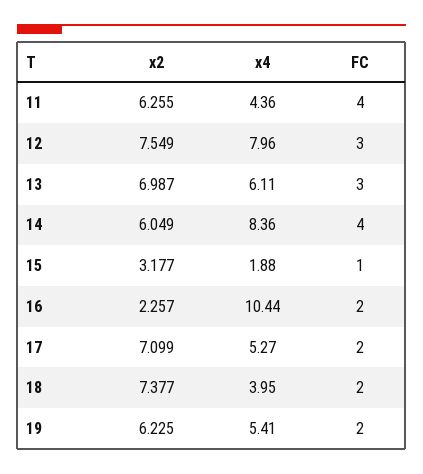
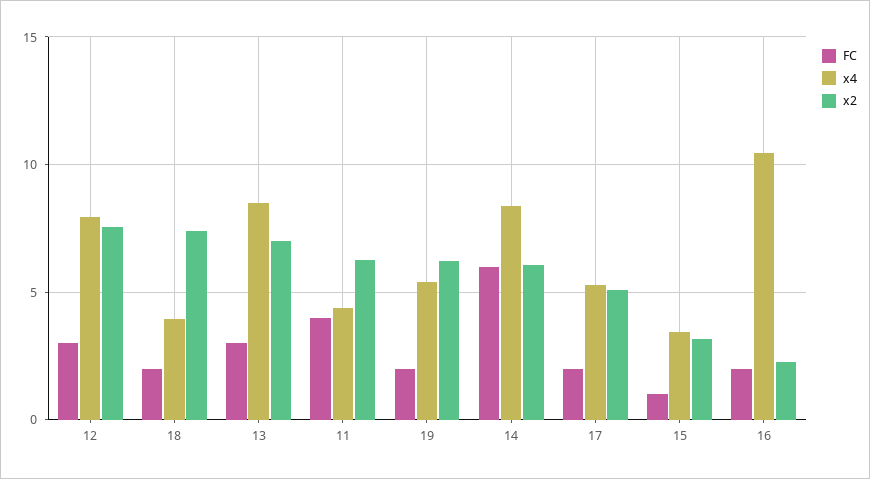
x4, 13: 6.11 -> 8.5
FC, 14: 4 -> 6
x4, 15: 1.88 -> 3.5
x2, 17: 7.099 -> 5

